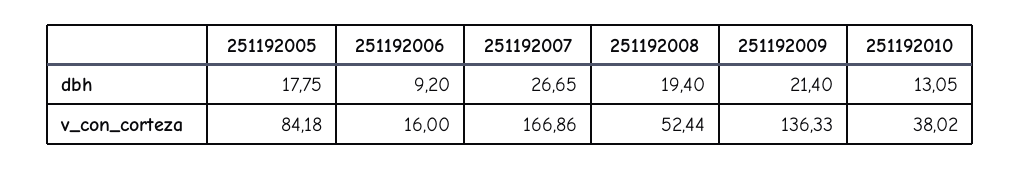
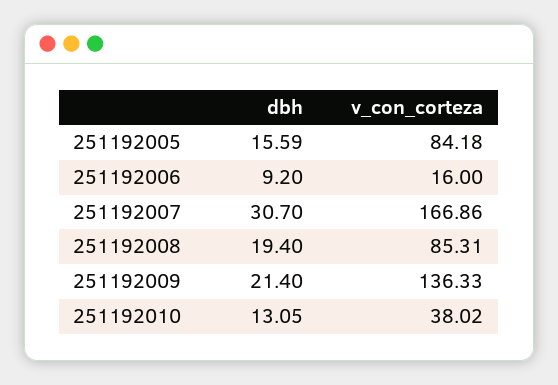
251192005, dbh: 17.75 -> 15.59
251192007, dbh: 26.65 -> 30.7
251192008, v_con_corteza: 52.44 -> 85.31

